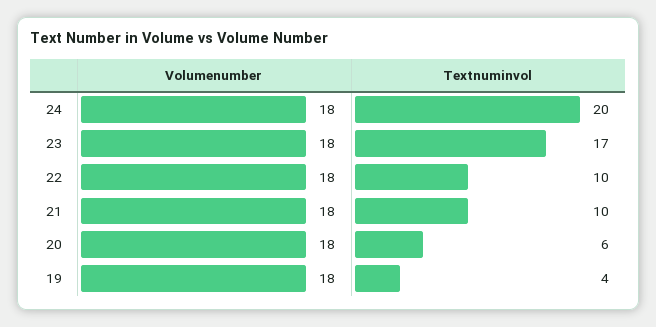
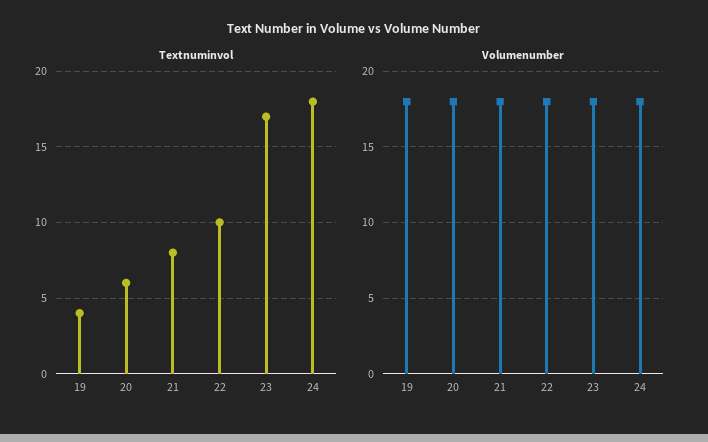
Textnuminvol, 24: 20 -> 18
Textnuminvol, 21: 10 -> 8

